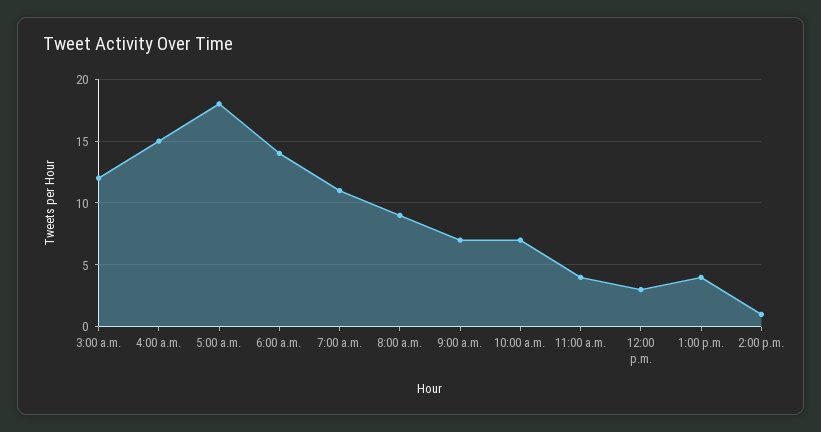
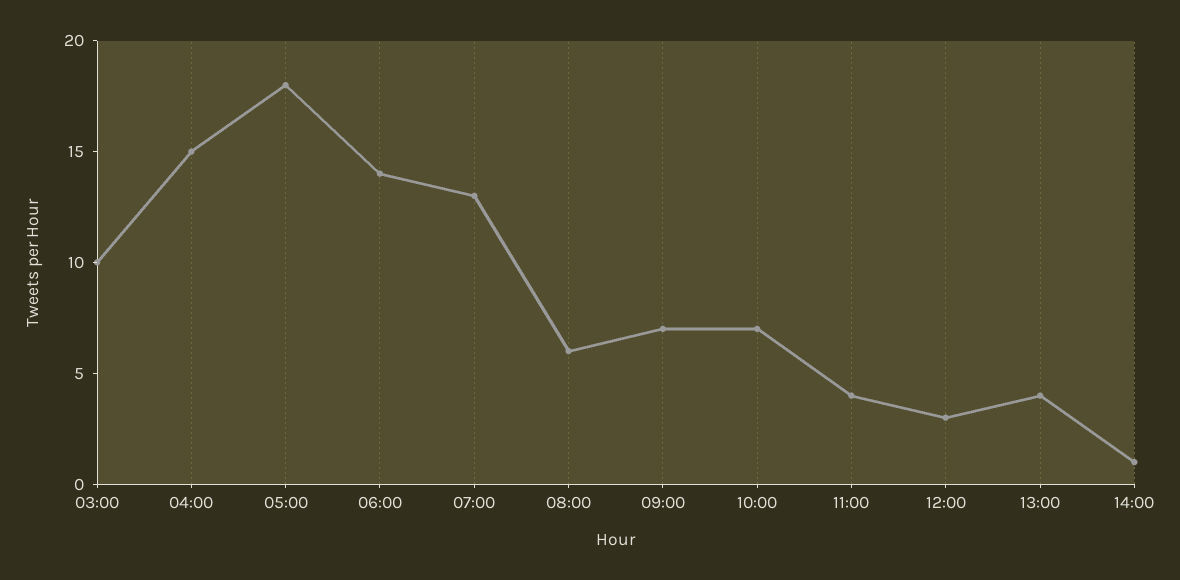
3:00 a.m.: 12 -> 10
7:00 a.m.: 11 -> 13
8:00 a.m.: 9 -> 6

